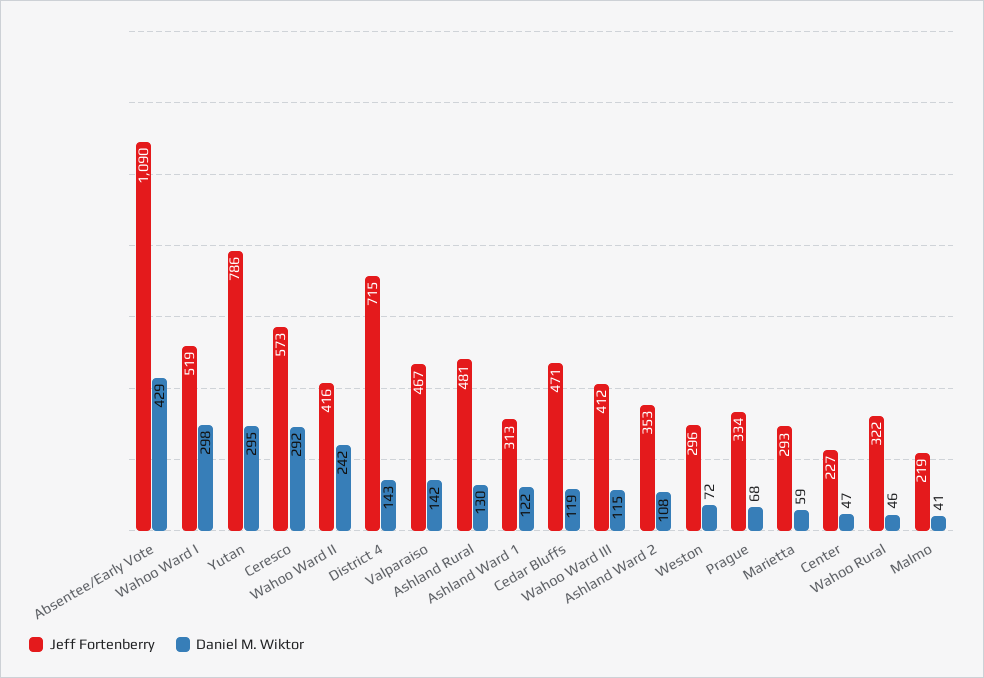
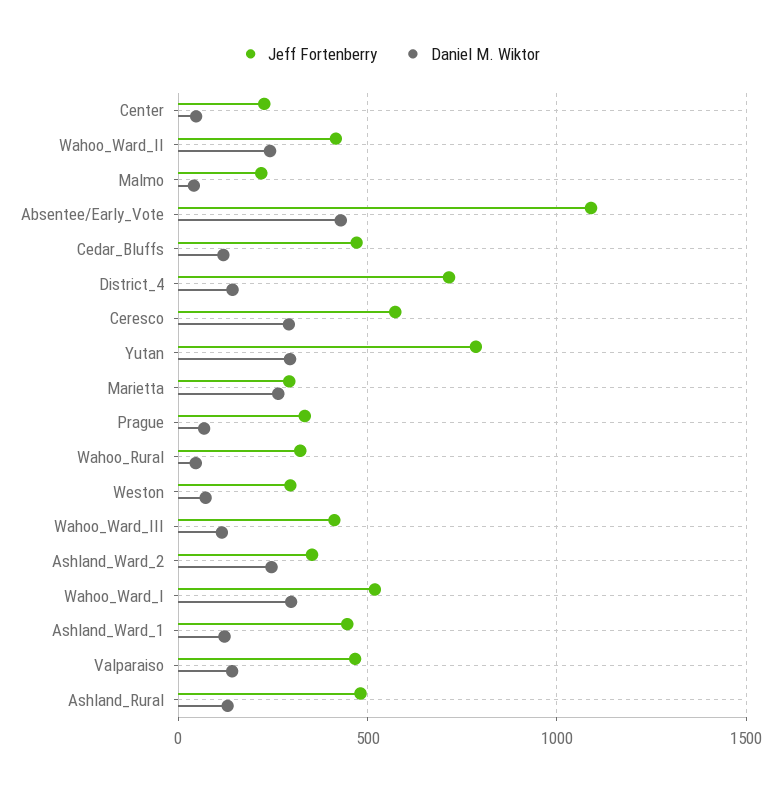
Jeff Fortenberry, Ashland Ward 1: 313 -> 450
Daniel M. Wiktor, Ashland Ward 2: 108 -> 250
Daniel M. Wiktor, Marietta: 59 -> 250

